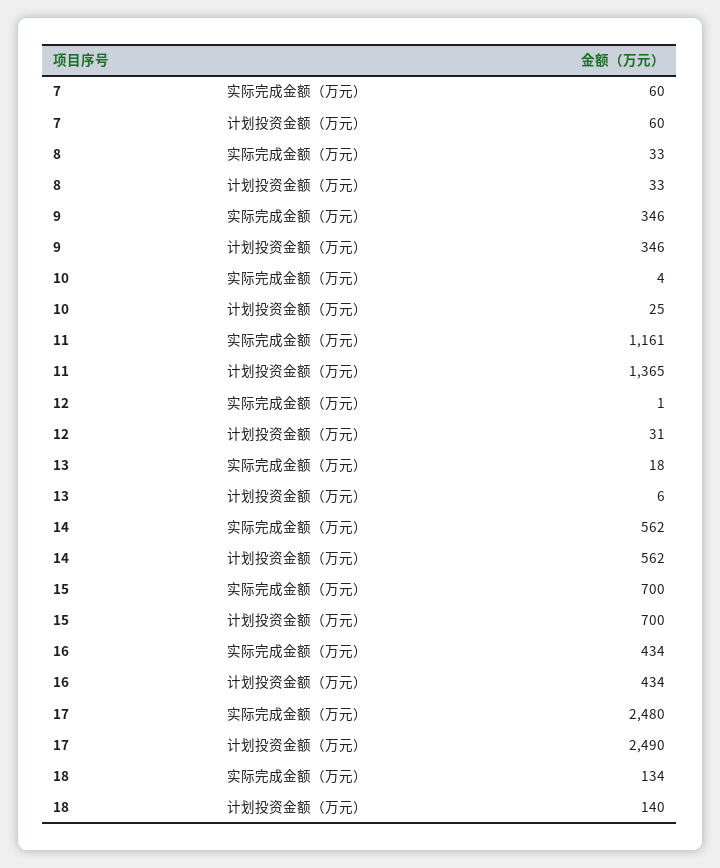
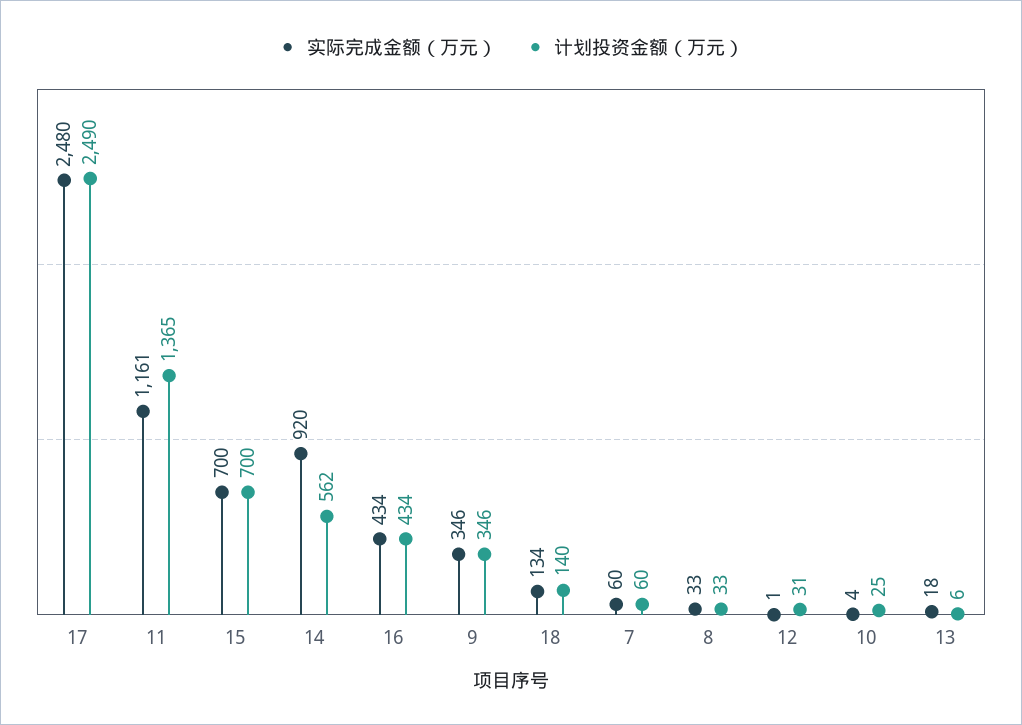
实际完成金额（万元）, 14: 562 -> 920

